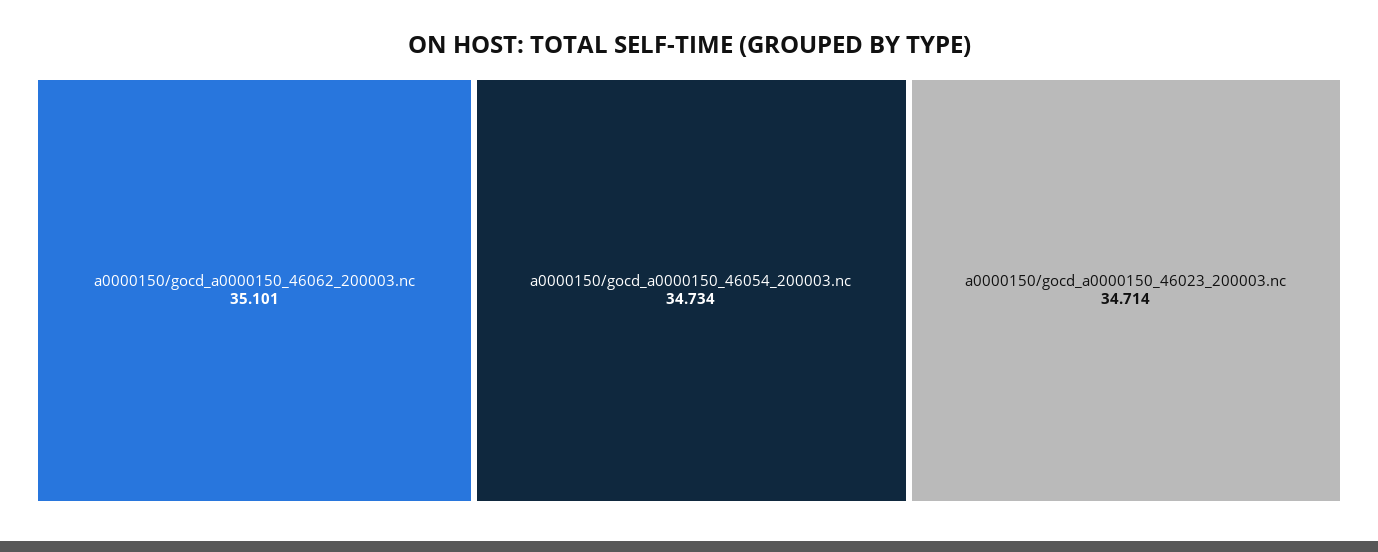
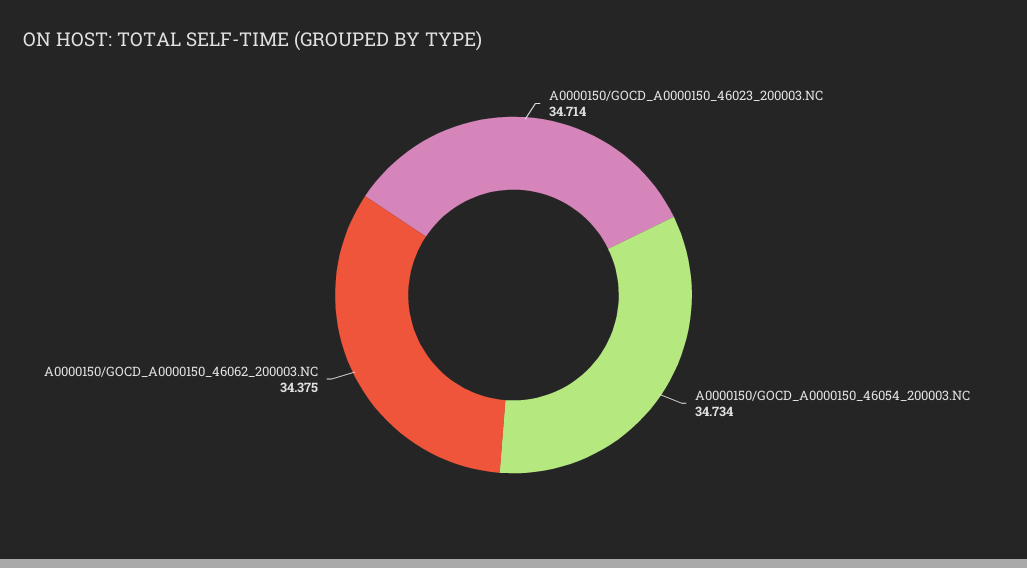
a0000150/gocd_a0000150_46062_200003.nc: 35.101 -> 34.375

